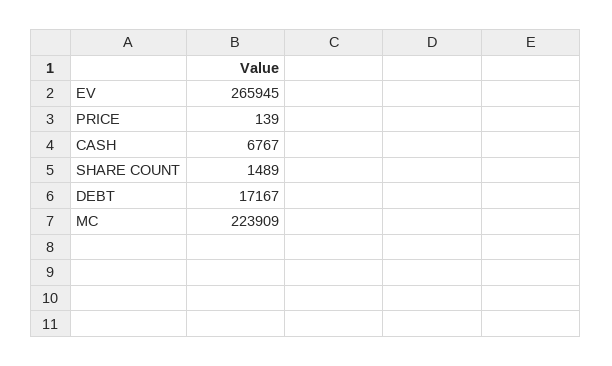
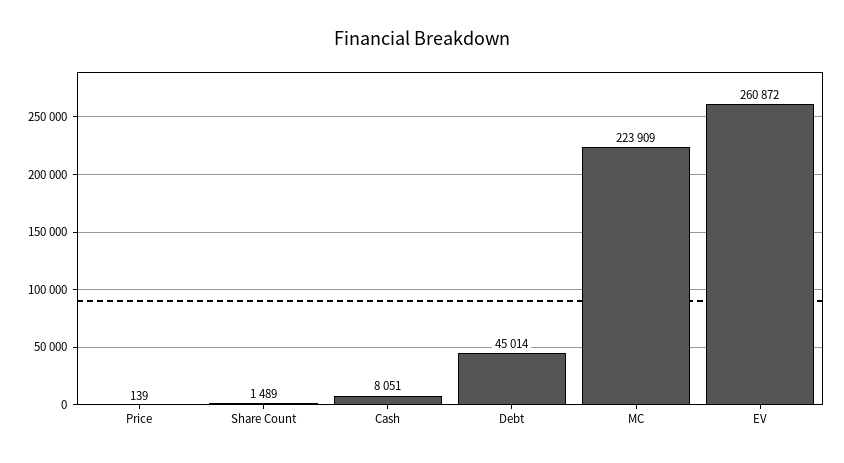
EV: 265945 -> 260872
CASH: 6767 -> 8051
DEBT: 17167 -> 45014

